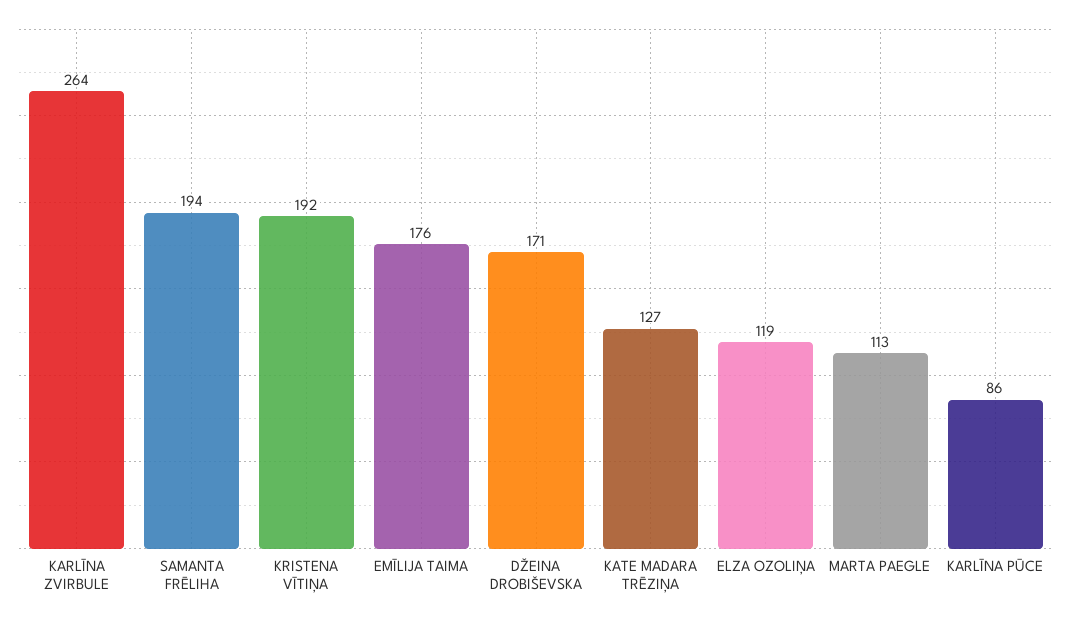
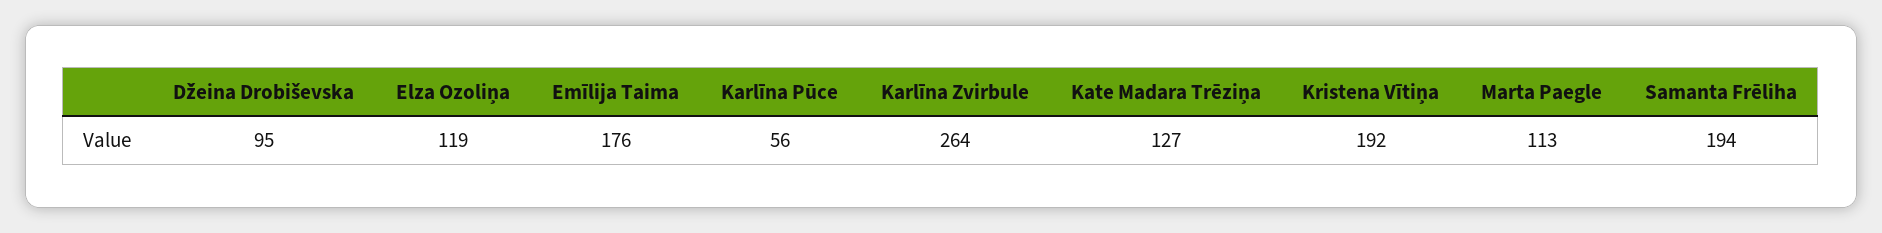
DŽEINA DROBIŠEVSKA: 171 -> 95
KARLĪNA PŪCE: 86 -> 56

